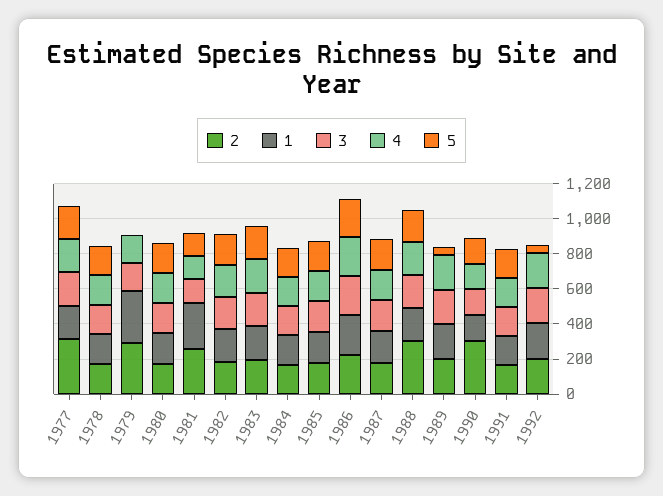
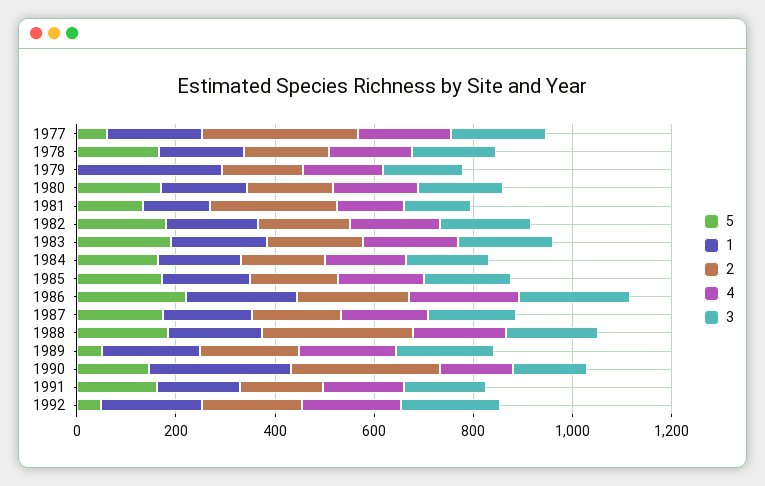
5, 1977: 200 -> 50
2, 1979: 300 -> 150
1, 1981: 250 -> 150
1, 1990: 150 -> 300

